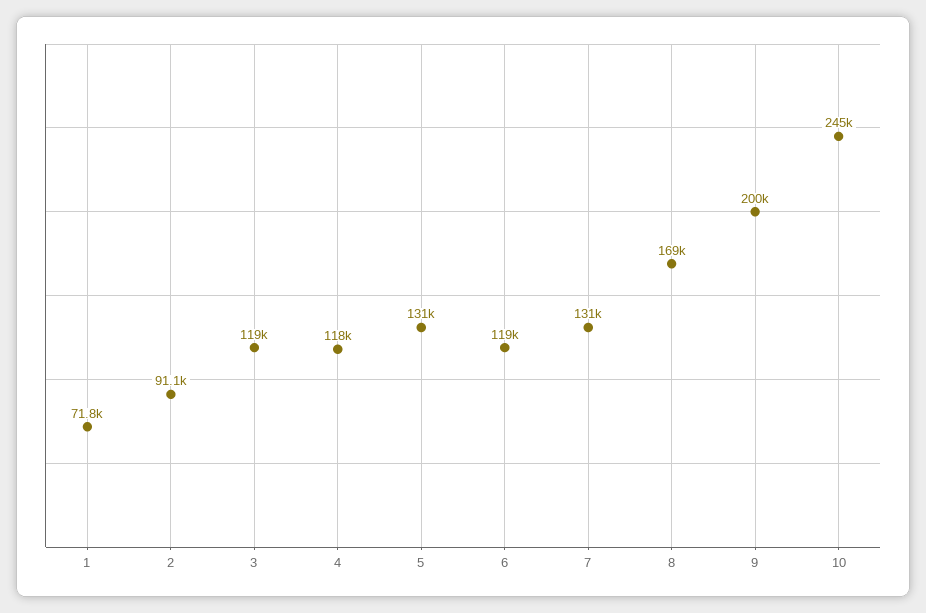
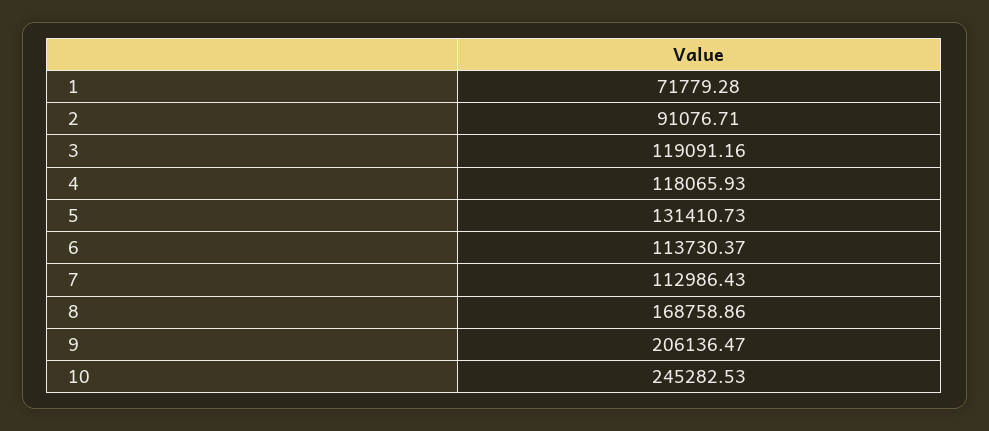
6: 119000 -> 113730.37
7: 131000 -> 112986.43
9: 200000 -> 206136.47

